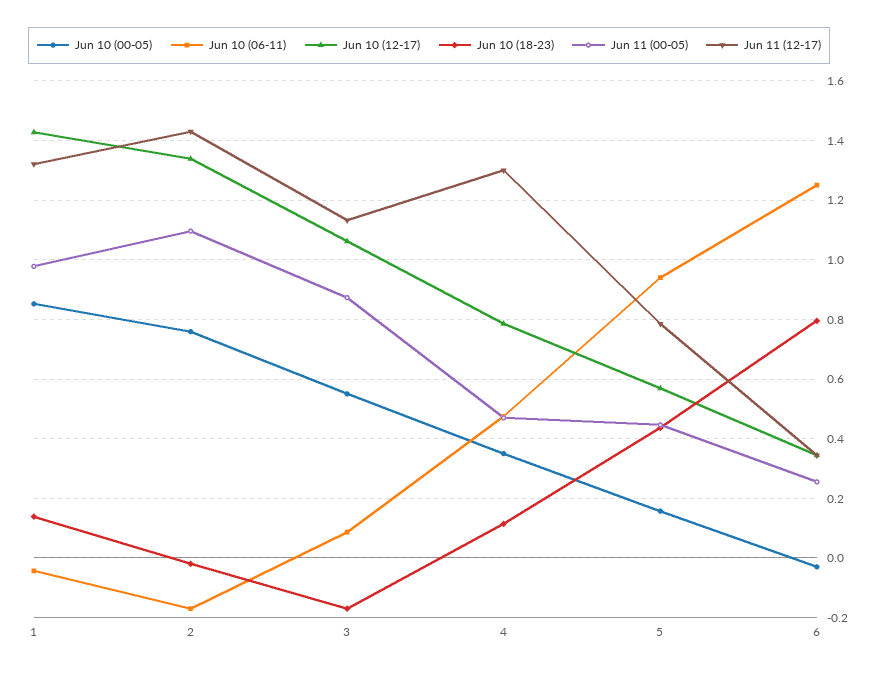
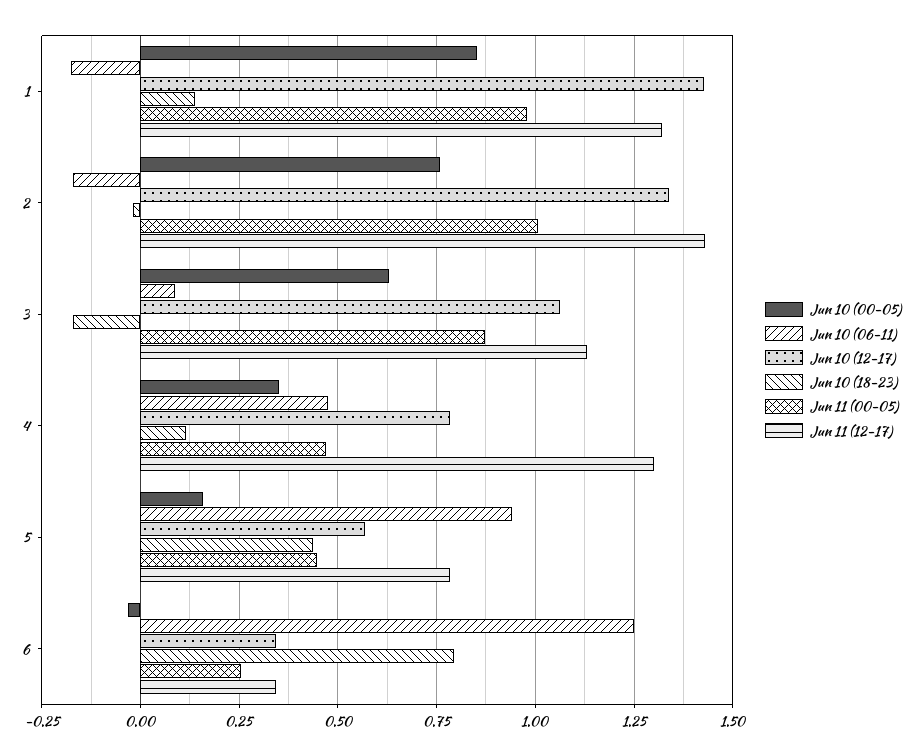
Jun 10 (06-11), 1: -0.05 -> -0.175
Jun 11 (00-05), 2: 1.1 -> 1
Jun 10 (00-05), 3: 0.55 -> 0.625

